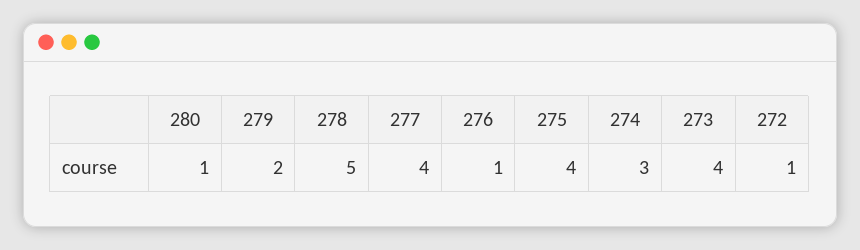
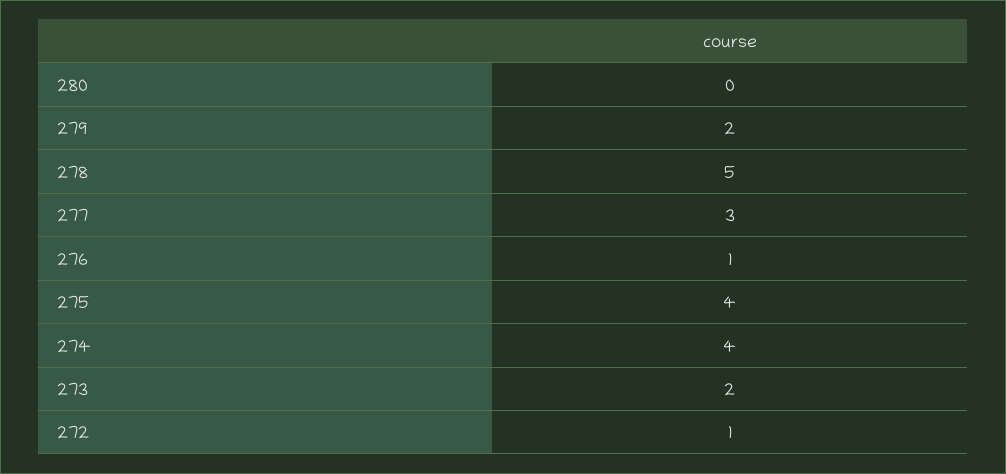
280: 1 -> 0
277: 4 -> 3
274: 3 -> 4
273: 4 -> 2

